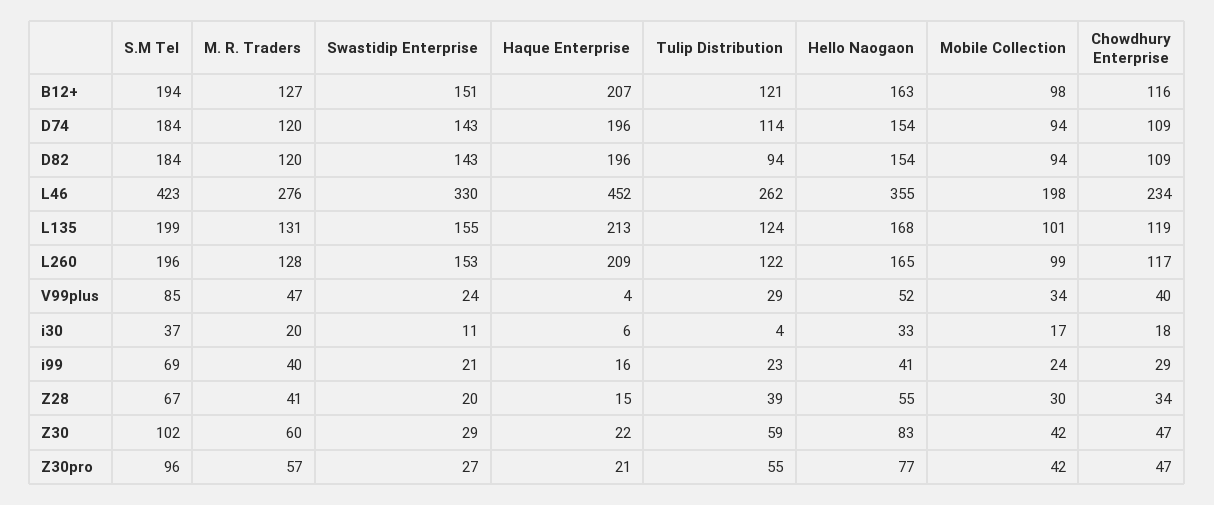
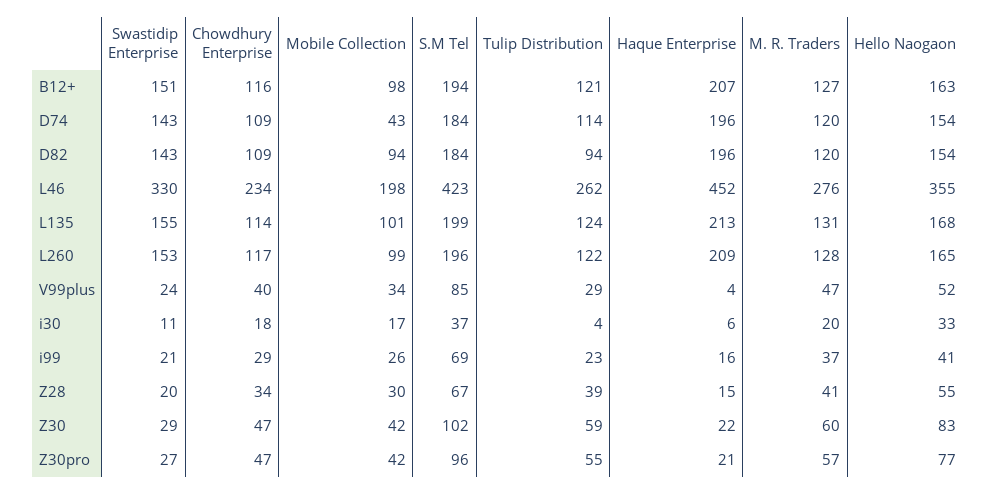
Mobile Collection, D74: 94 -> 43
Chowdhury Enterprise, L135: 119 -> 114
M. R. Traders, i99: 40 -> 37
Mobile Collection, i99: 24 -> 26

